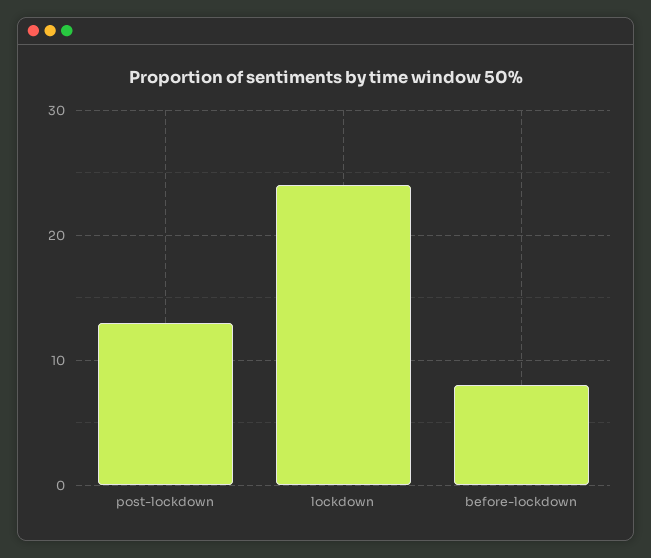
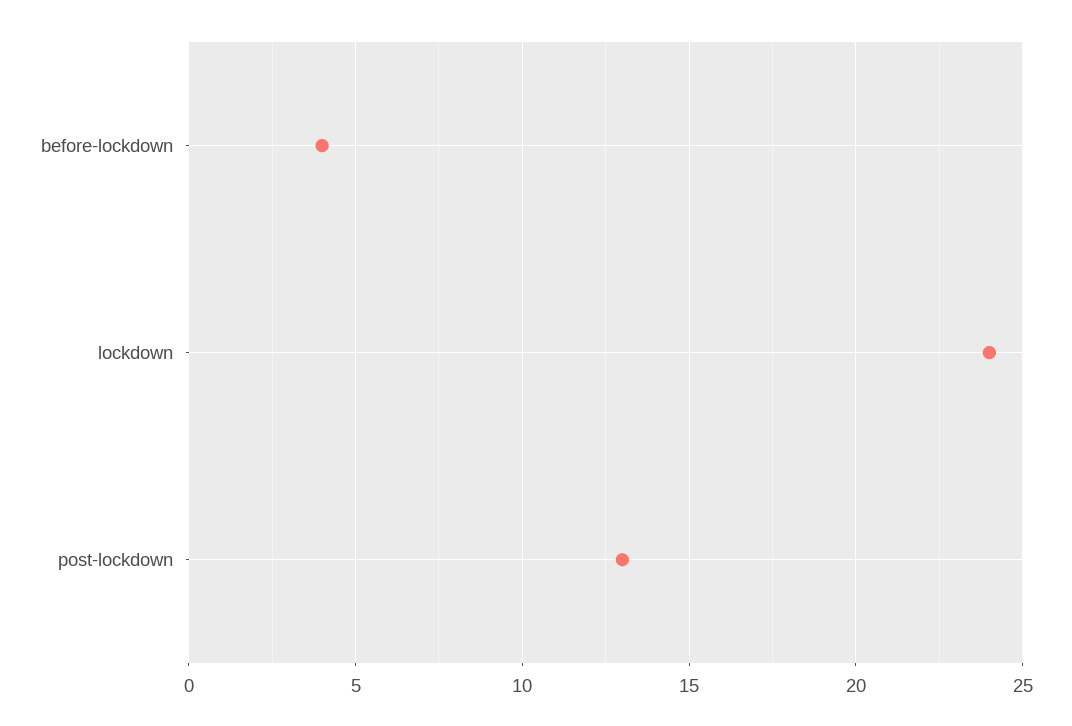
before-lockdown: 8 -> 4

